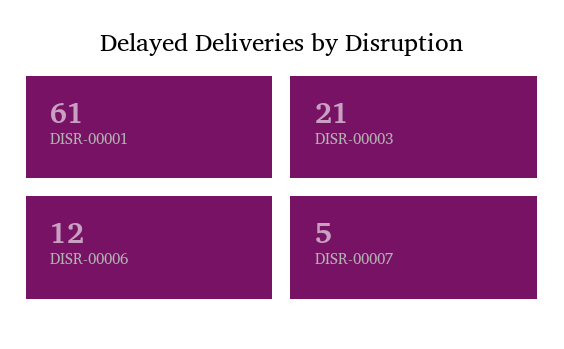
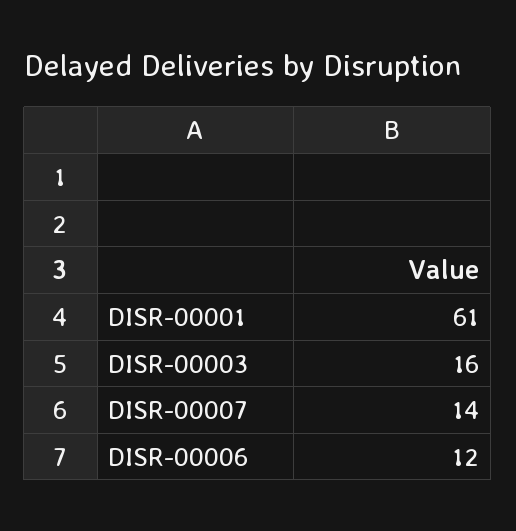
DISR-00003: 21 -> 16
DISR-00007: 5 -> 14

